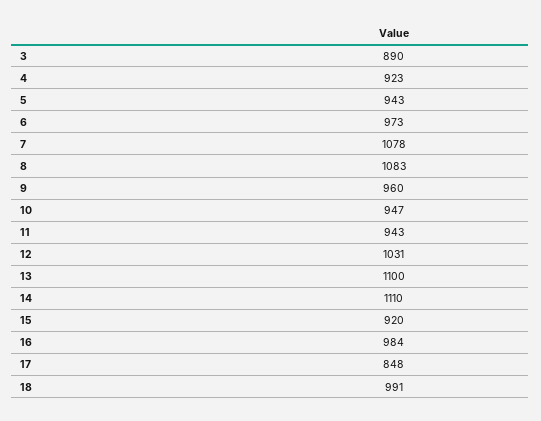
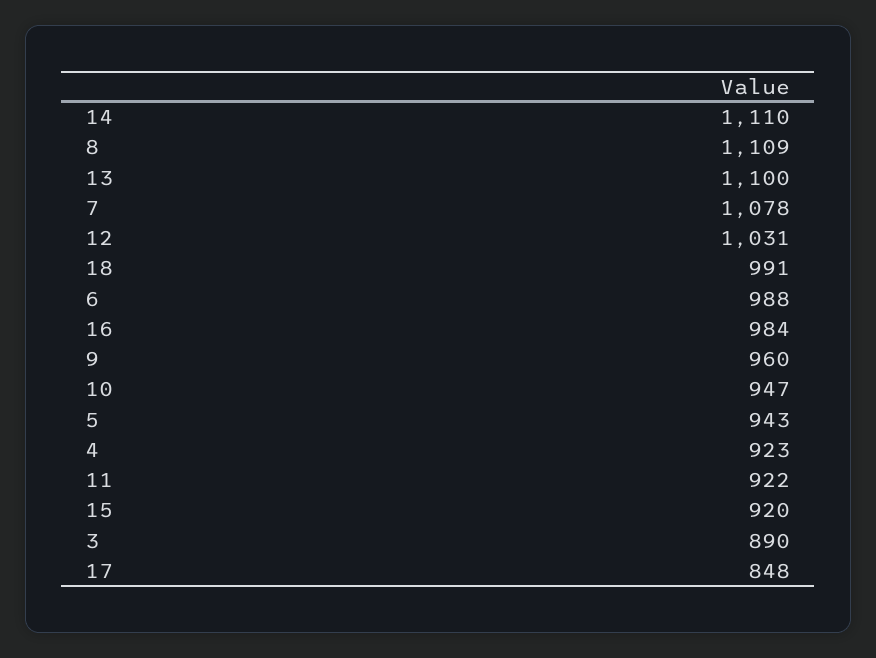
6: 973 -> 988
8: 1083 -> 1109
11: 943 -> 922

